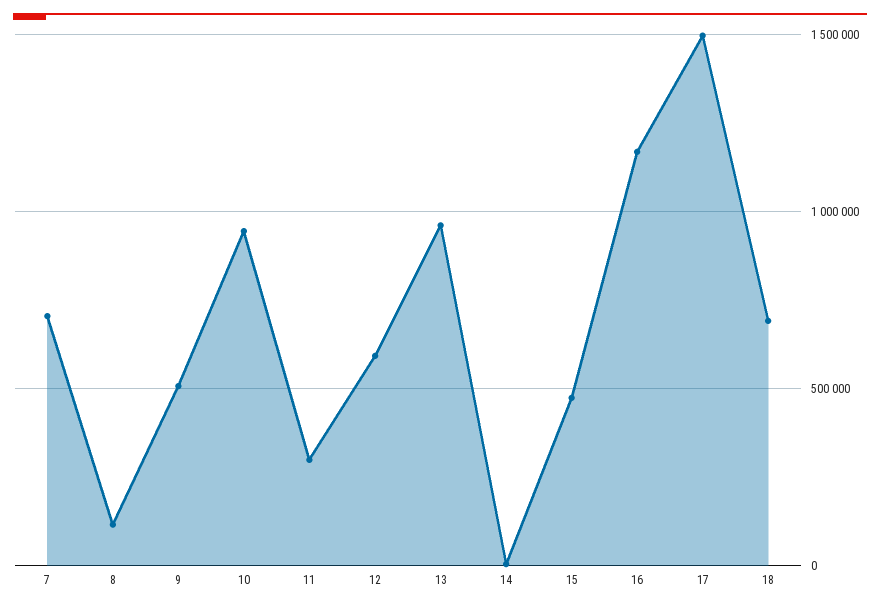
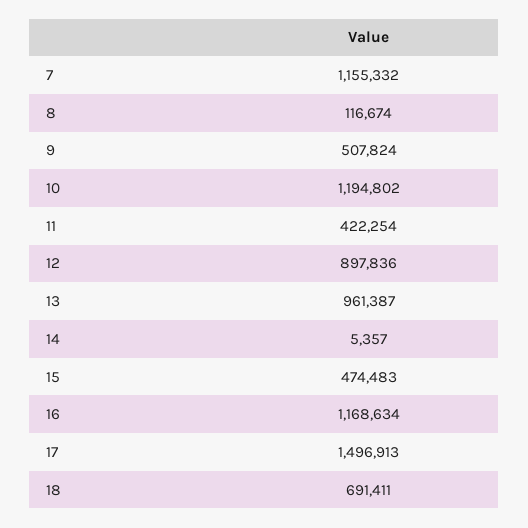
7: 700000 -> 1155332
10: 950000 -> 1194802
11: 300000 -> 422254
12: 600000 -> 897836

